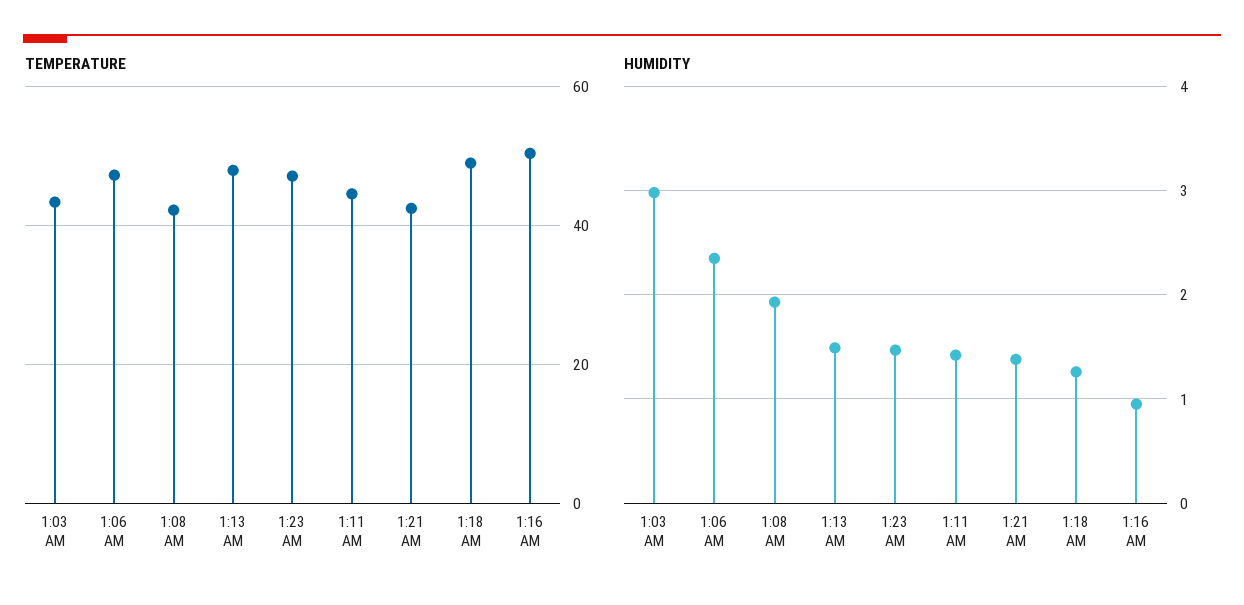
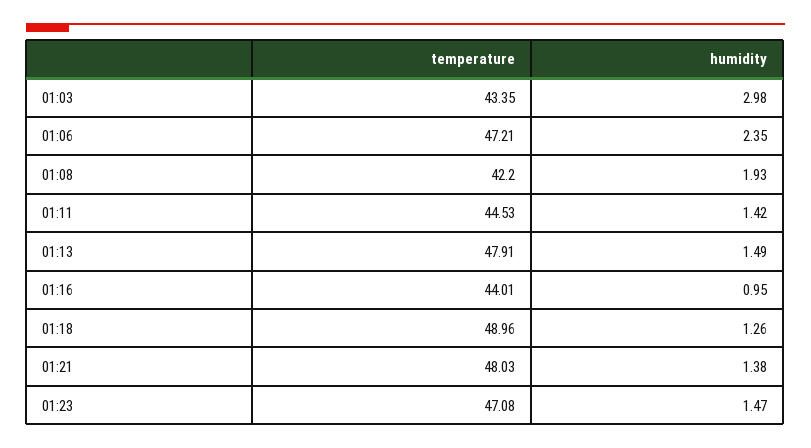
TEMPERATURE, 1:21 AM: 42 -> 48.03
TEMPERATURE, 1:16 AM: 50 -> 44.01

